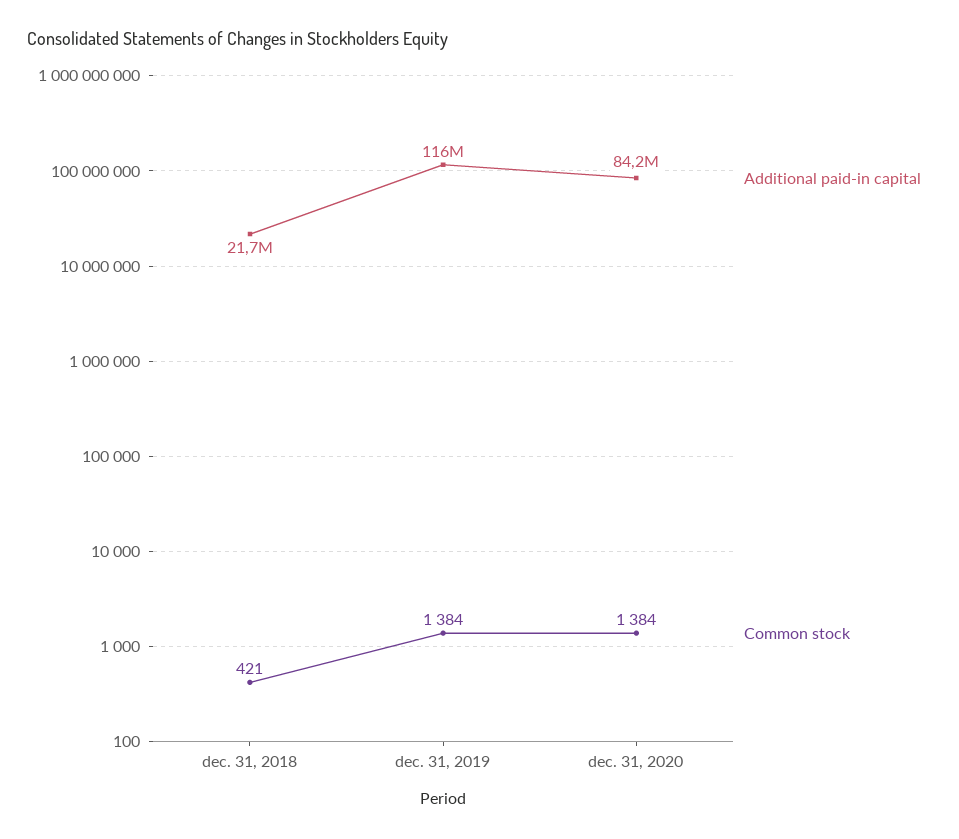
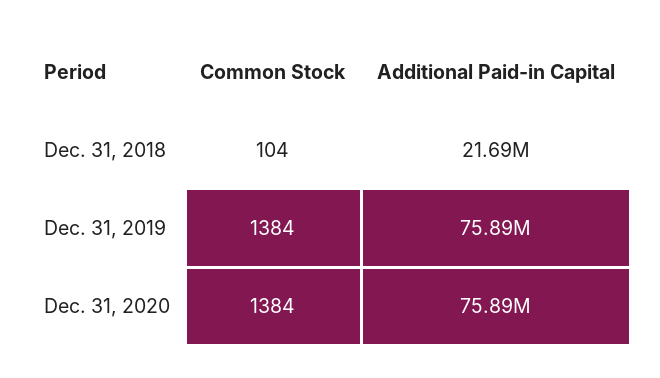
Common stock, dec. 31, 2018: 421 -> 104
Additional paid-in capital, dec. 31, 2019: 116000000 -> 75890000
Additional paid-in capital, dec. 31, 2020: 84200000 -> 75890000

